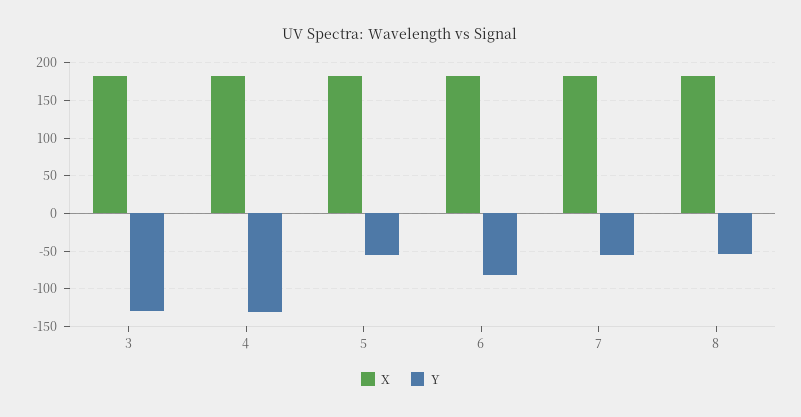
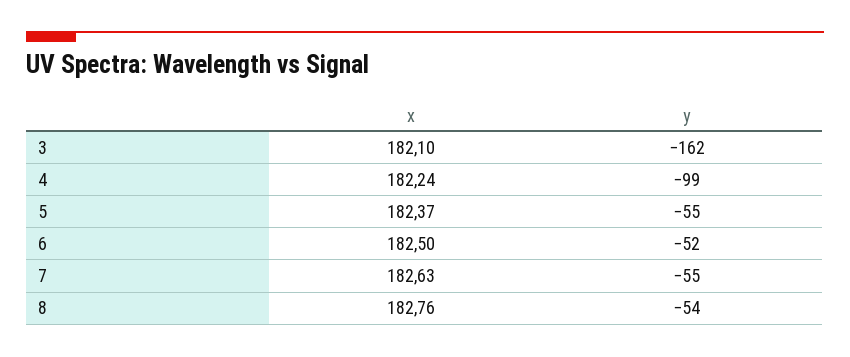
Y, 3: -130 -> -162
Y, 4: -130 -> -99
Y, 6: -80 -> -52

